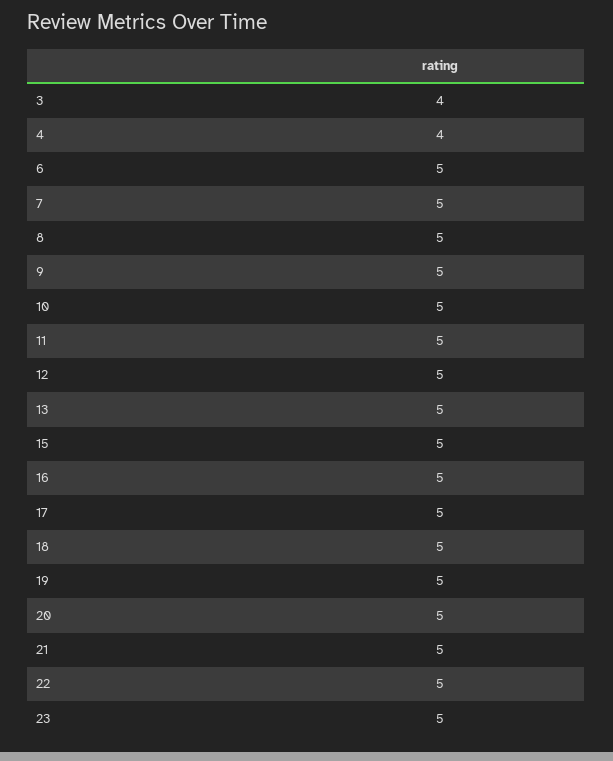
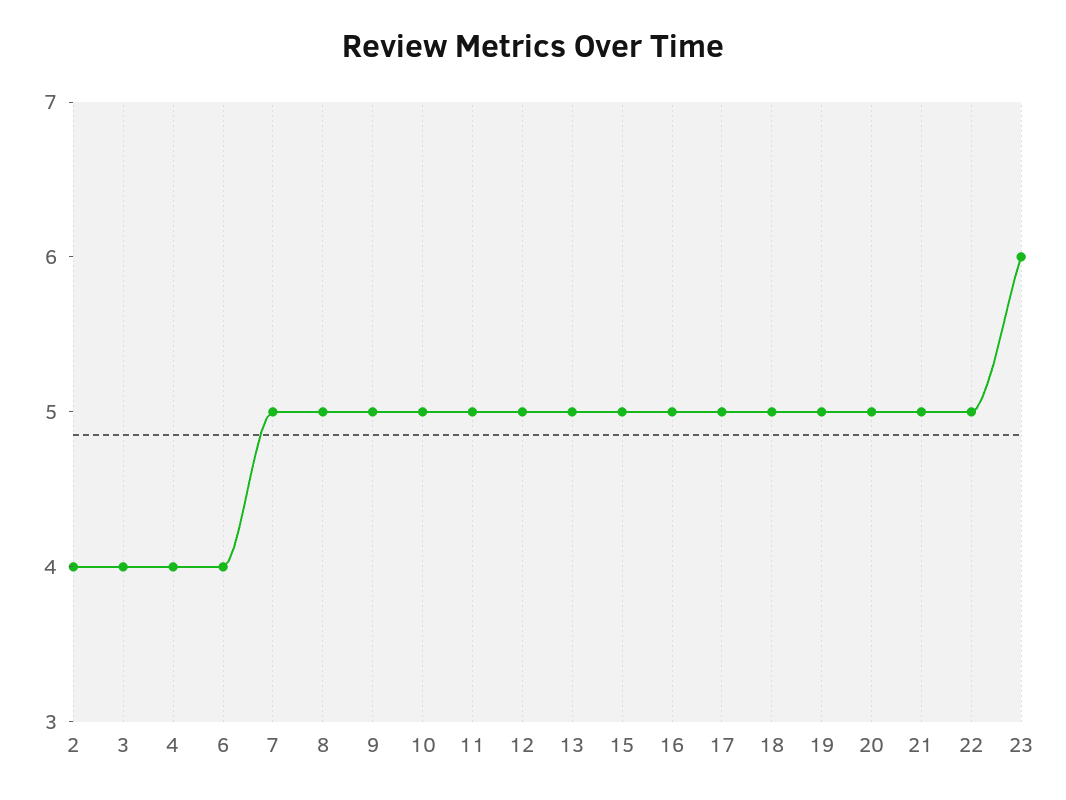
6: 5 -> 4
23: 5 -> 6
2: none -> 4

